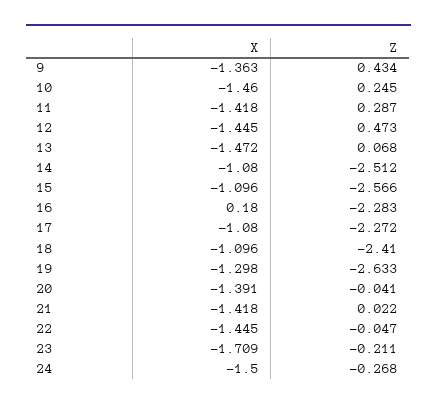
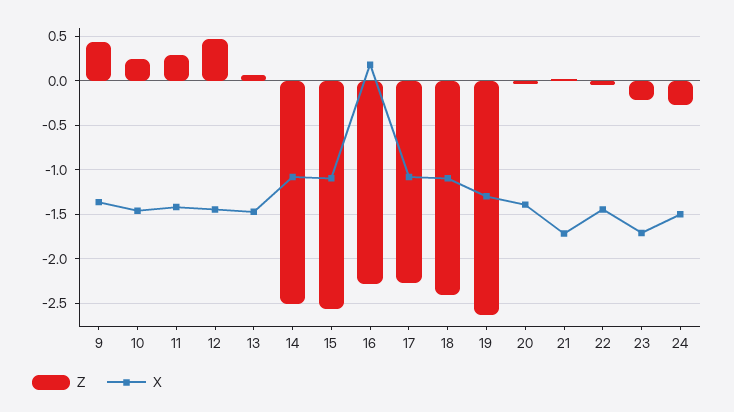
X, 21: -1.418 -> -1.7

